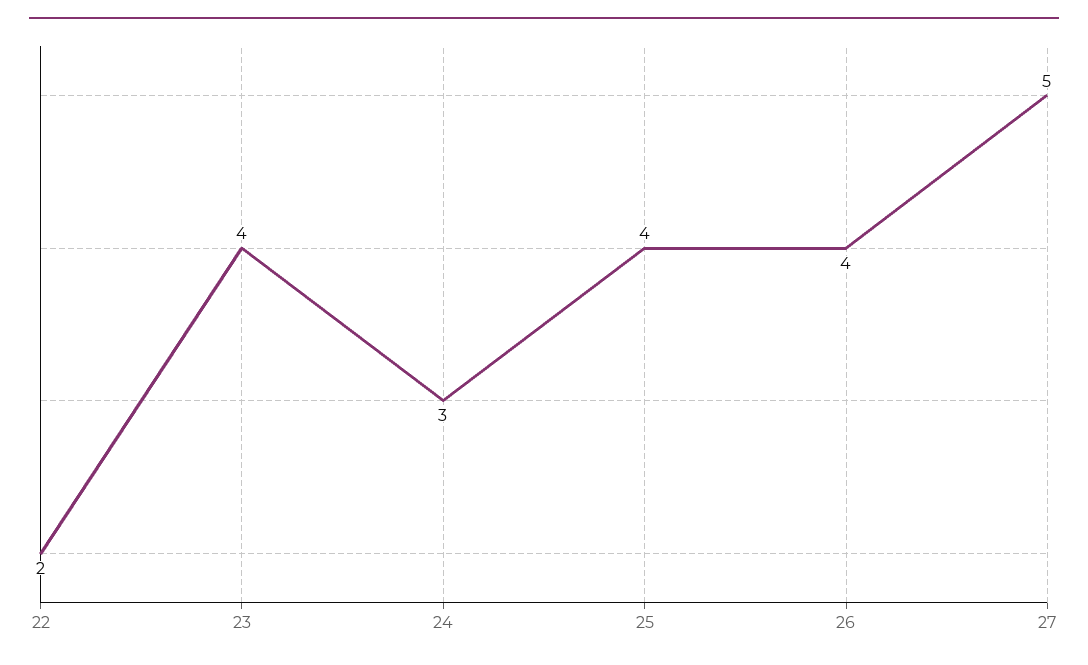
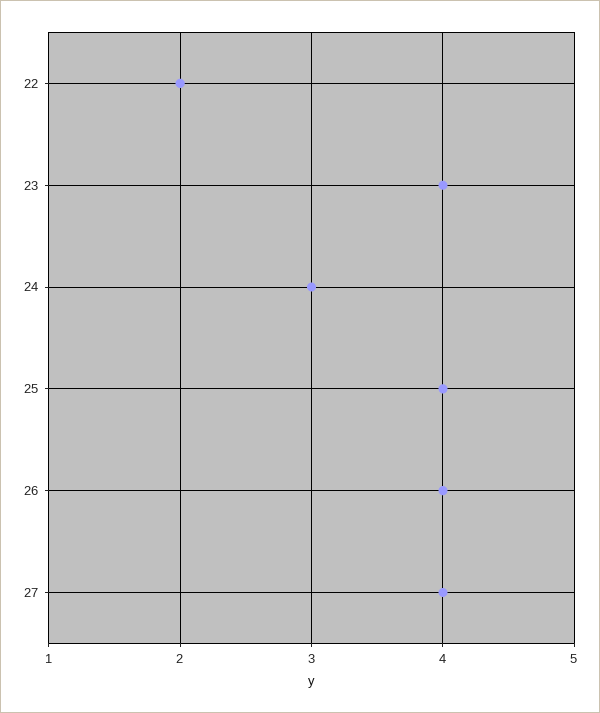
27: 5 -> 4

